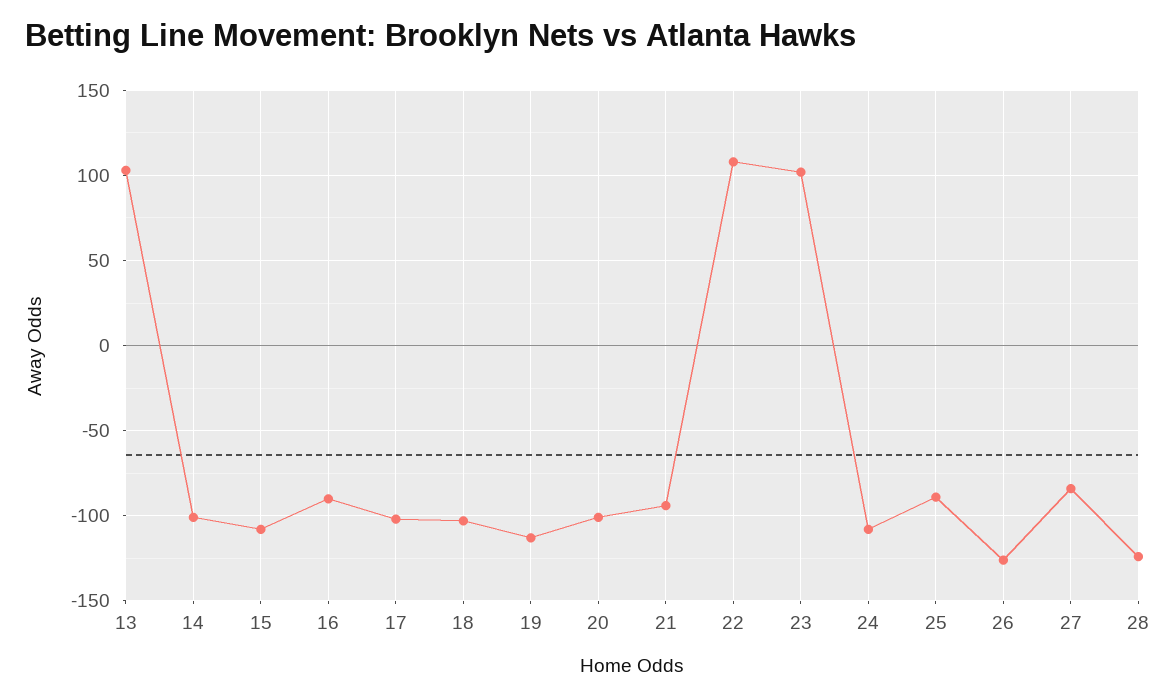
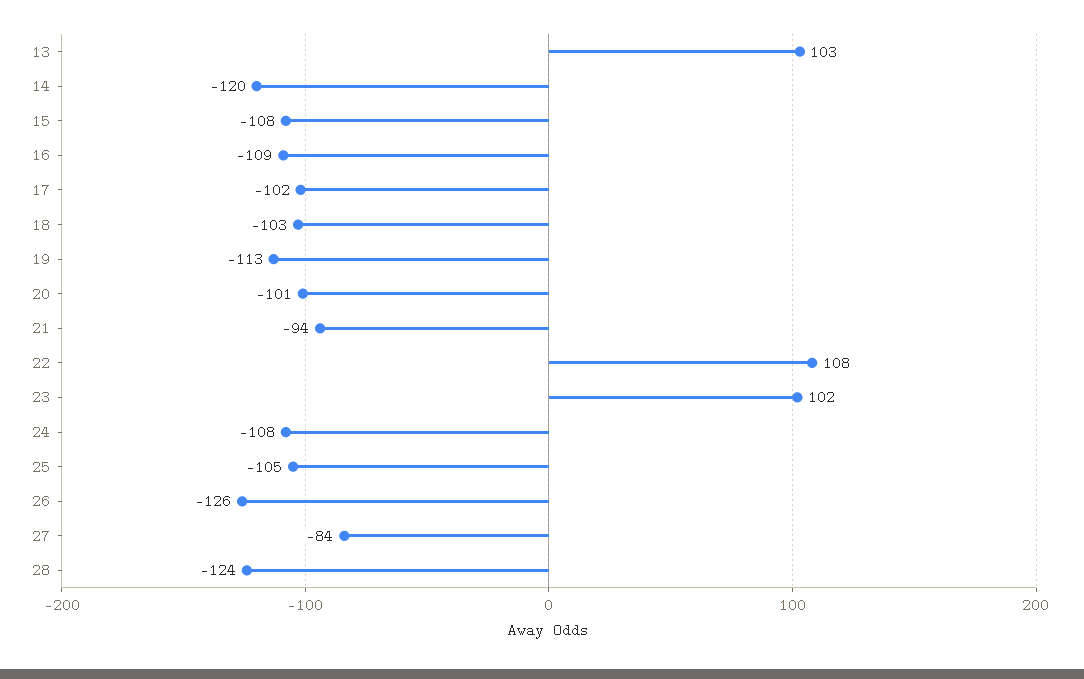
14: -100 -> -120
16: -90 -> -109
25: -90 -> -105

